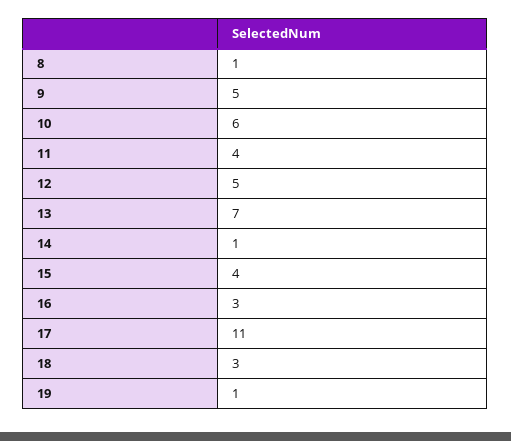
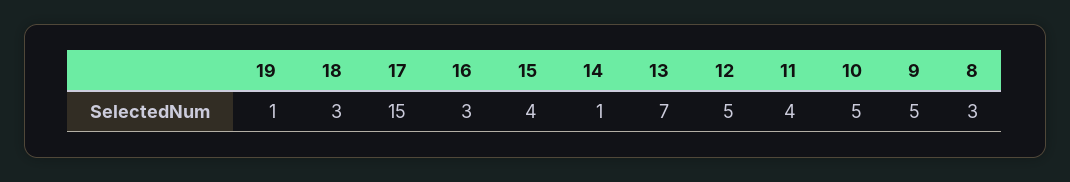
8: 1 -> 3
10: 6 -> 5
17: 11 -> 15

